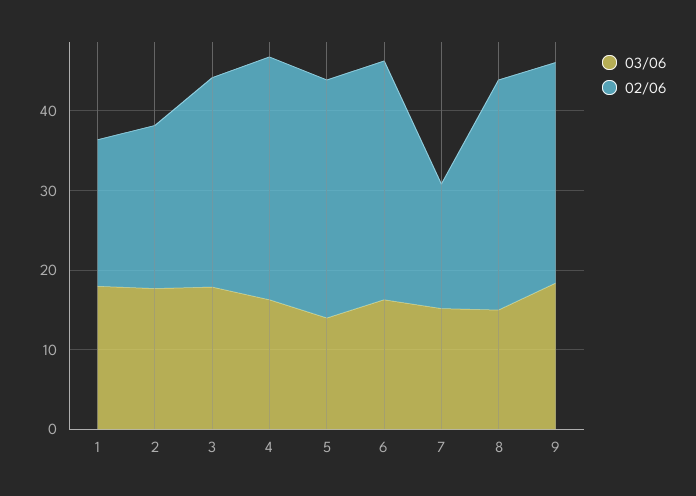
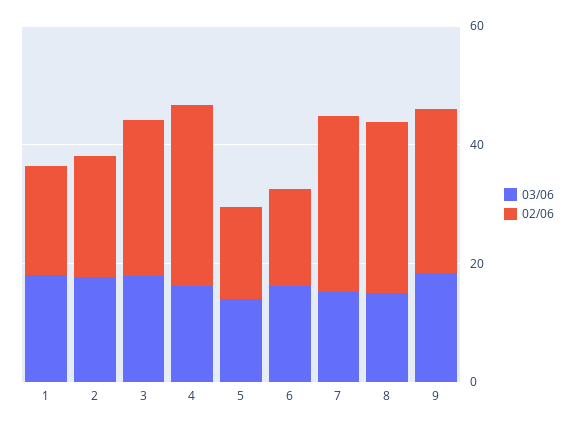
02/06, 5: 30 -> 15
02/06, 6: 30 -> 15
02/06, 7: 16 -> 30

